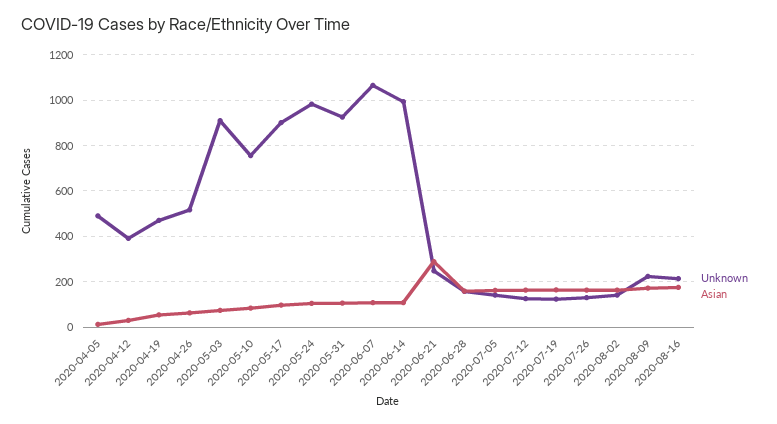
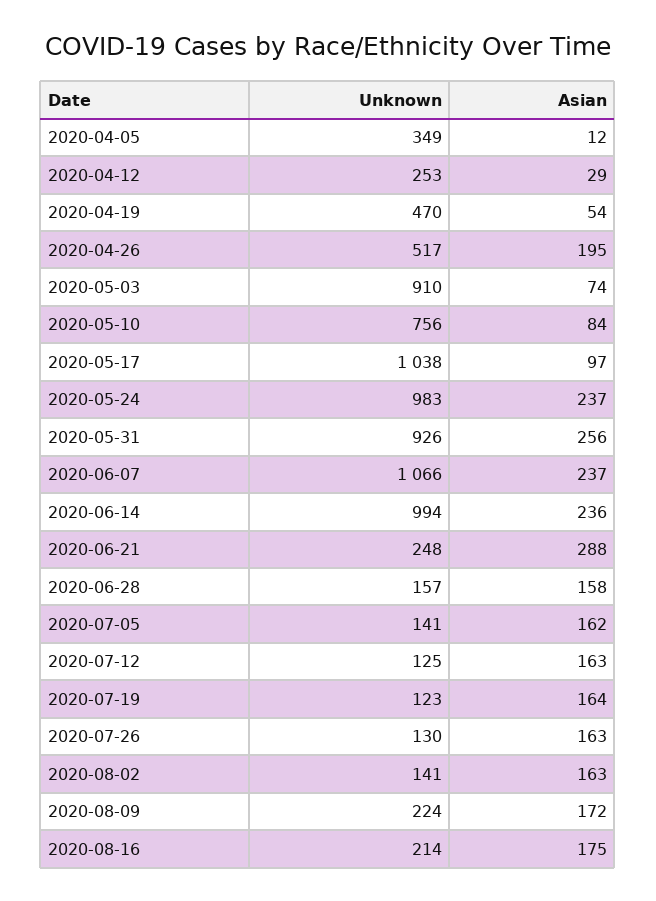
Unknown, 2020-04-05: 500 -> 349
Unknown, 2020-04-12: 400 -> 253
Asian, 2020-04-26: 50 -> 195
Unknown, 2020-05-17: 900 -> 1038
Asian, 2020-05-24: 100 -> 237
Asian, 2020-05-31: 100 -> 256
Asian, 2020-06-07: 100 -> 237
Asian, 2020-06-14: 100 -> 236

